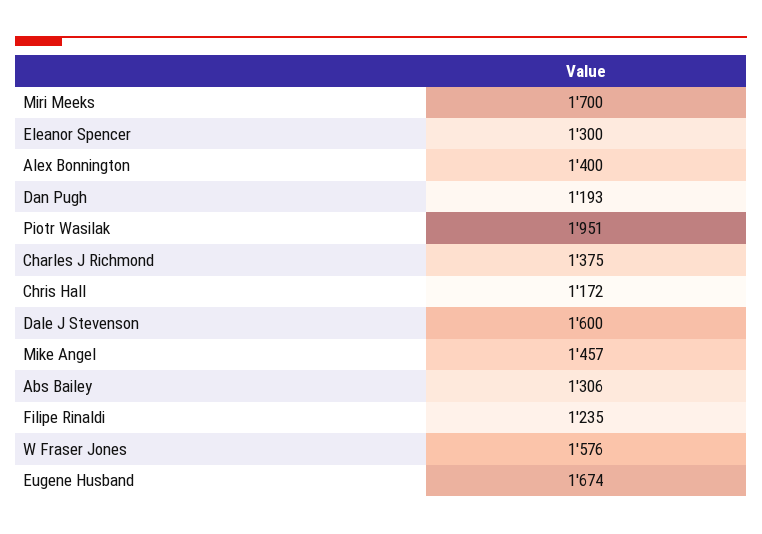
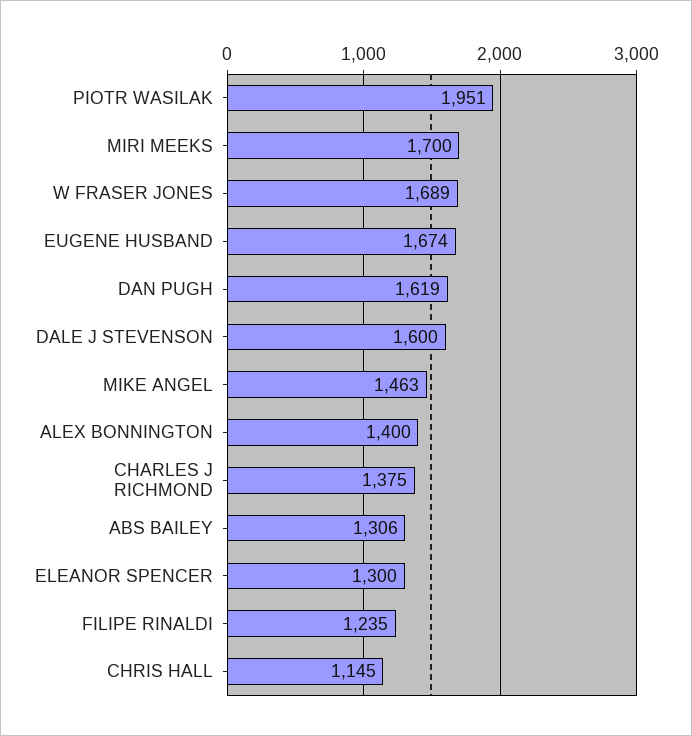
Dan Pugh: 1193 -> 1619
Chris Hall: 1172 -> 1145
Mike Angel: 1457 -> 1463
W Fraser Jones: 1576 -> 1689

